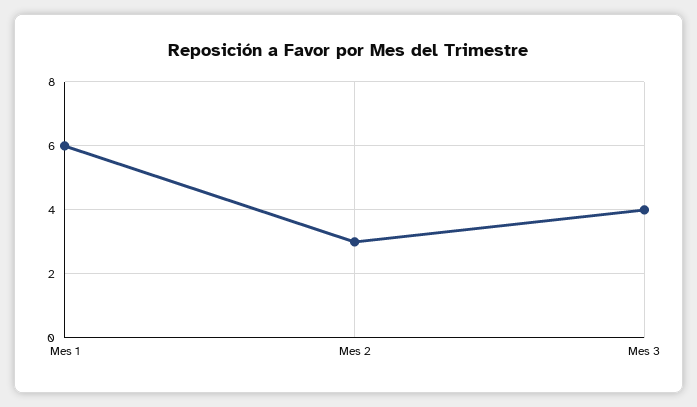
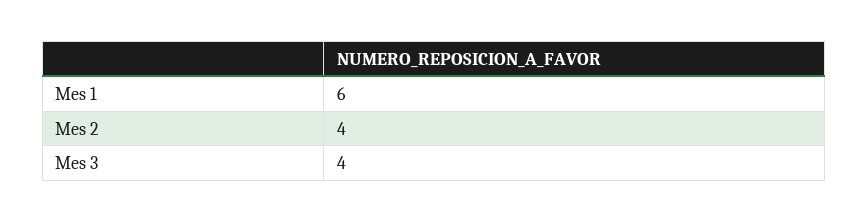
Mes 2: 3 -> 4

